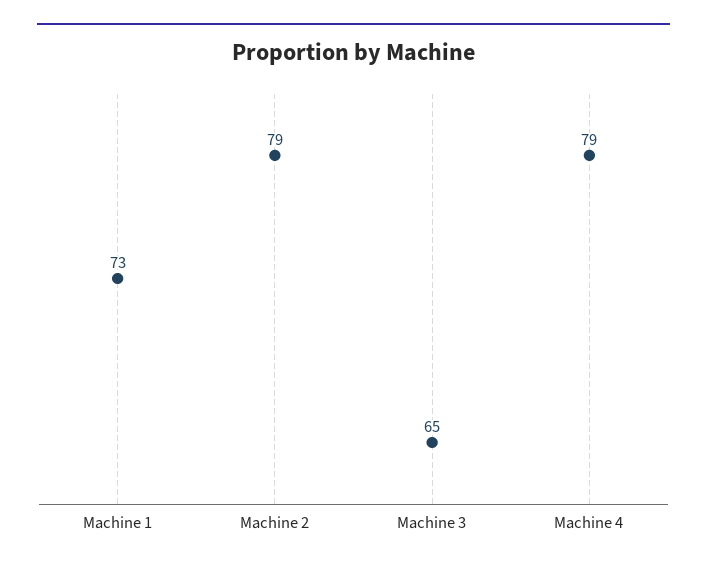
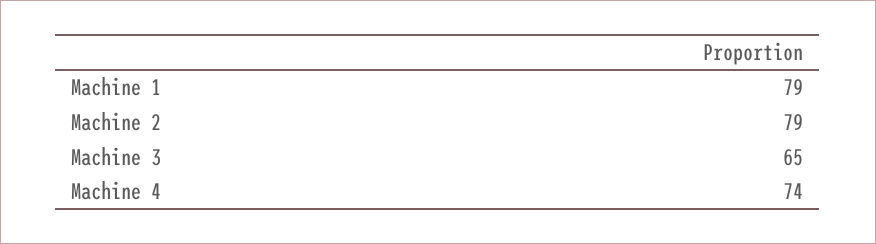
Machine 1: 73 -> 79
Machine 4: 79 -> 74

